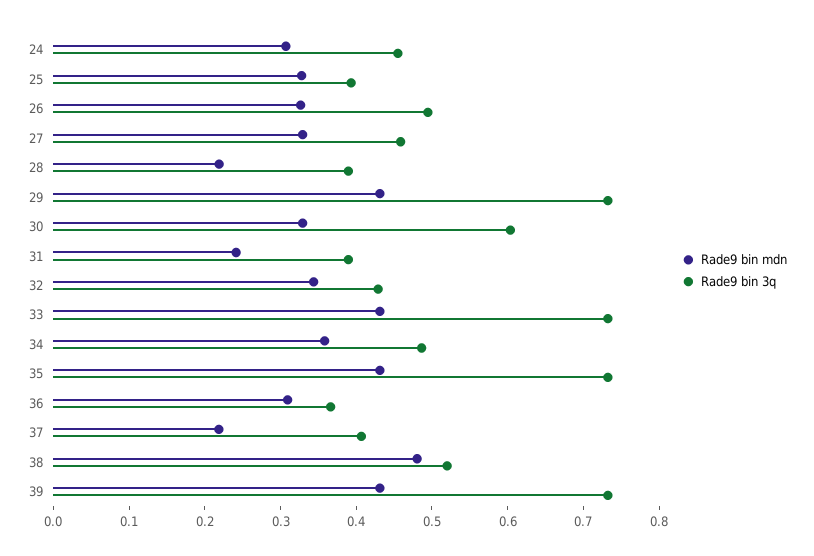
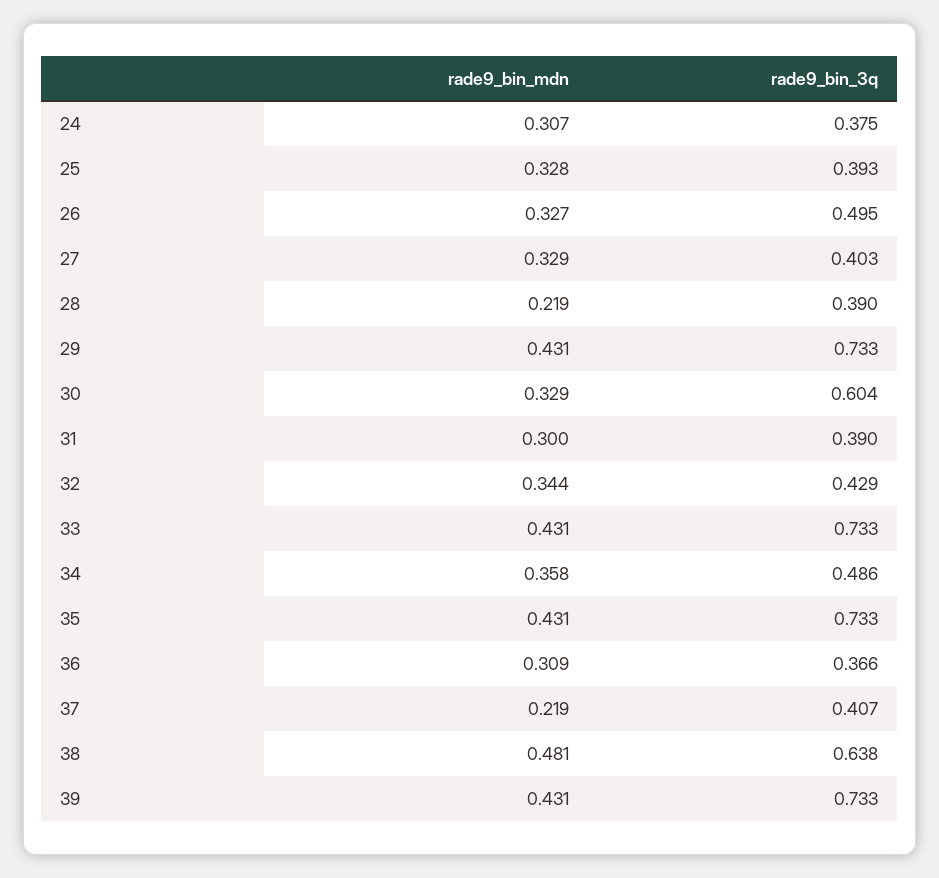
Rade9 bin 3q, 24: 0.46 -> 0.375
Rade9 bin 3q, 27: 0.46 -> 0.403
Rade9 bin mdn, 31: 0.24 -> 0.3
Rade9 bin 3q, 38: 0.52 -> 0.638

